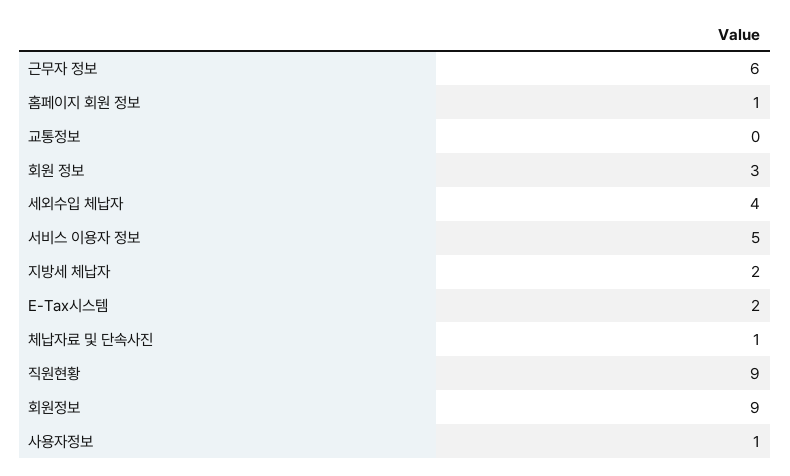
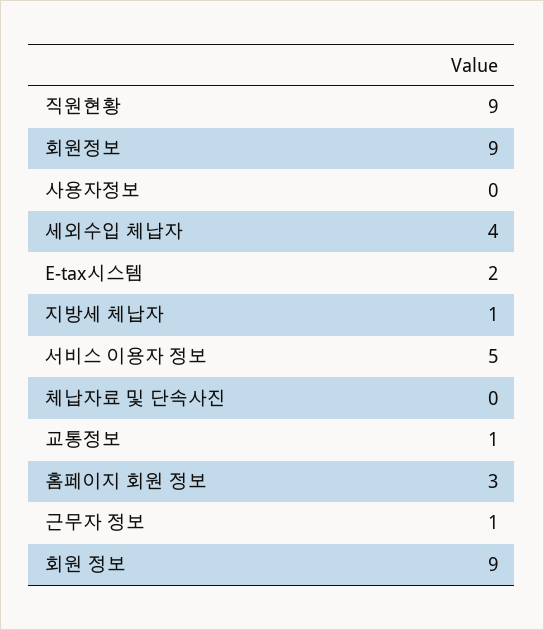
근무자 정보: 6 -> 1
홈페이지 회원 정보: 1 -> 3
교통정보: 0 -> 1
회원 정보: 3 -> 9
지방세 체납자: 2 -> 1
체납자료 및 단속사진: 1 -> 0
사용자정보: 1 -> 0

